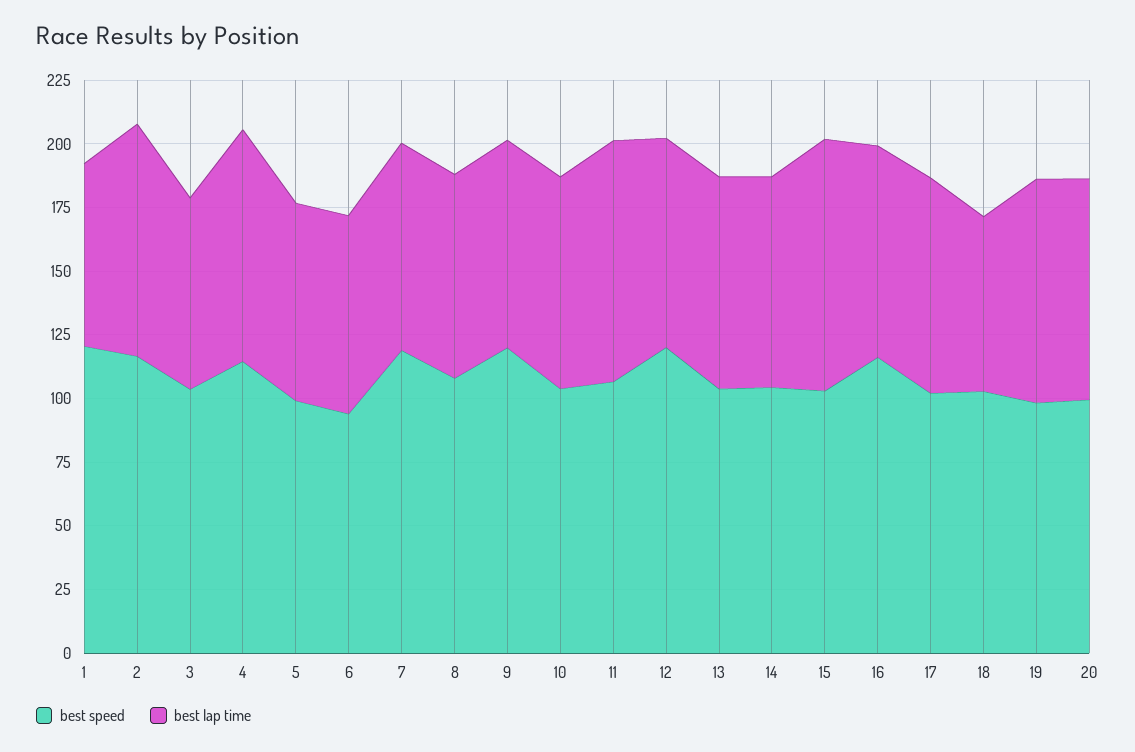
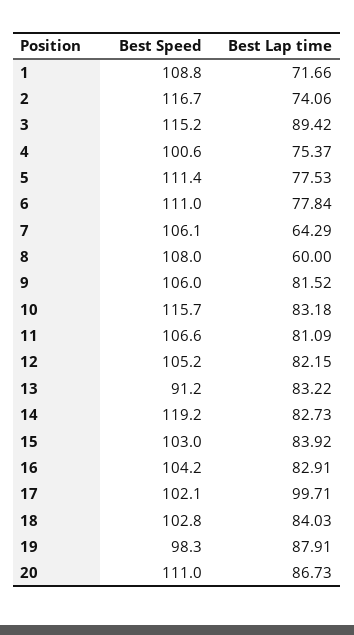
best speed, 1: 120 -> 108.8
best lap time, 2: 90 -> 74.06
best speed, 3: 105 -> 115.2
best lap time, 3: 75 -> 89.42
best speed, 4: 115 -> 100.6
best lap time, 4: 90 -> 75.37
best speed, 5: 100 -> 111.4
best speed, 6: 95 -> 111
best speed, 7: 120 -> 106.1
best lap time, 7: 80 -> 64.29
best lap time, 8: 80 -> 60
best speed, 9: 120 -> 106
best speed, 10: 105 -> 115.7
best lap time, 11: 95 -> 81.09
best speed, 12: 120 -> 105.2
best speed, 13: 105 -> 91.2
best speed, 14: 105 -> 119.2
best lap time, 15: 100 -> 83.92
best speed, 16: 115 -> 104.2
best lap time, 17: 85 -> 99.71
best lap time, 18: 70 -> 84.03
best speed, 20: 100 -> 111

